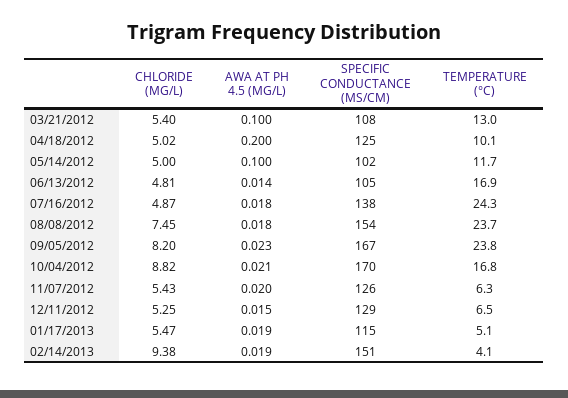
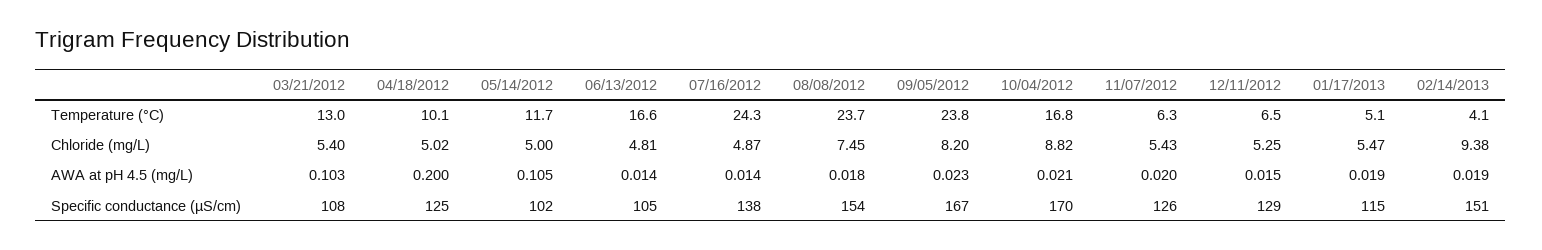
AWA AT PH 4.5 (MG/L), 03/21/2012: 0.1 -> 0.103
AWA AT PH 4.5 (MG/L), 05/14/2012: 0.1 -> 0.105
TEMPERATURE (°C), 06/13/2012: 16.9 -> 16.6
AWA AT PH 4.5 (MG/L), 07/16/2012: 0.018 -> 0.014

